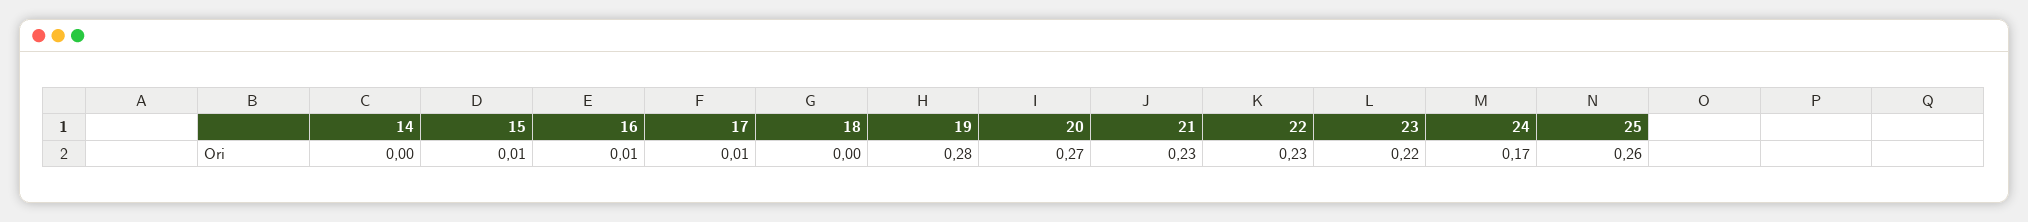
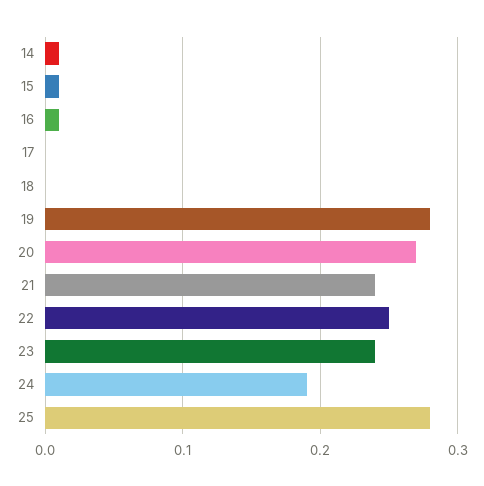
14: 0 -> 0.01
17: 0.01 -> 0
21: 0.23 -> 0.24
22: 0.23 -> 0.25
23: 0.22 -> 0.24
24: 0.17 -> 0.19
25: 0.26 -> 0.28

